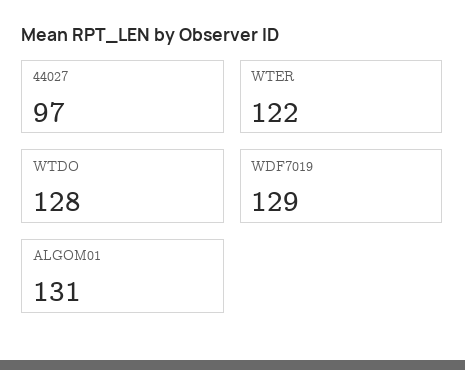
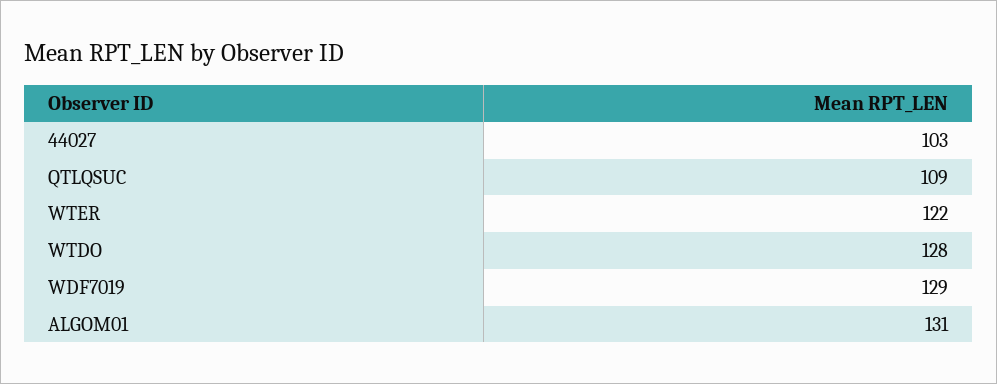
44027: 97 -> 103
QTLQSUC: none -> 109

